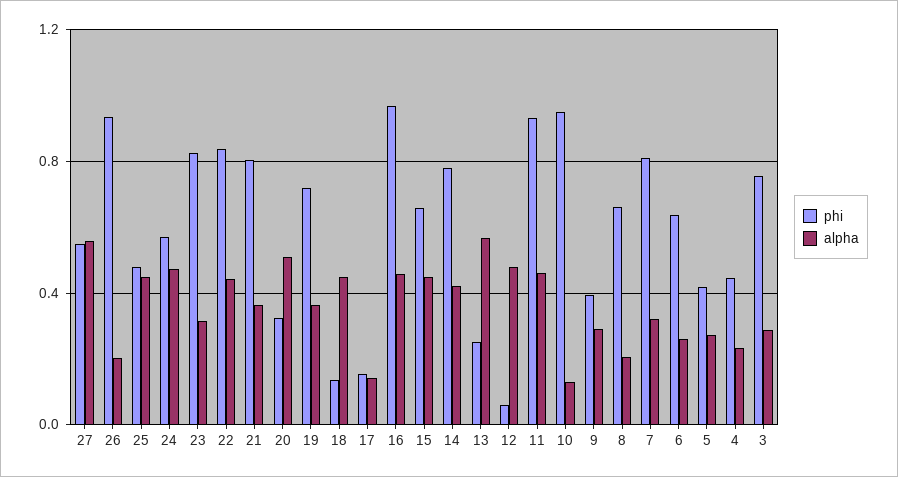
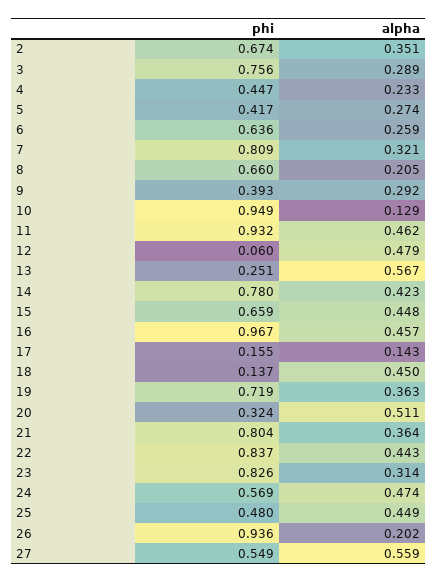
phi, 2: none -> 0.674
alpha, 2: none -> 0.351

